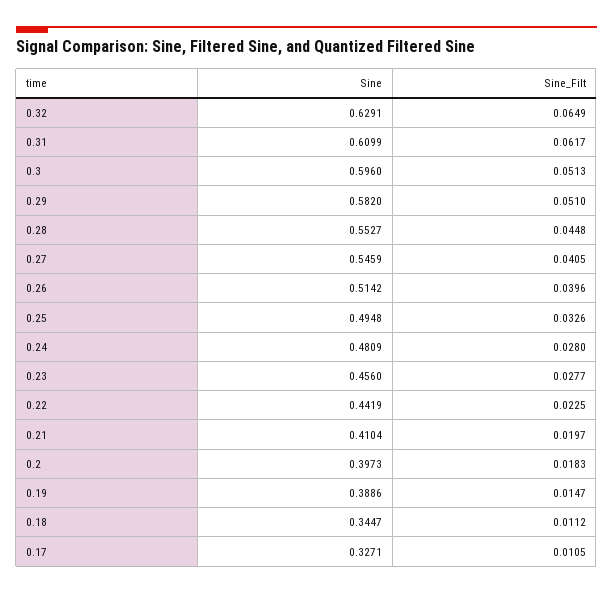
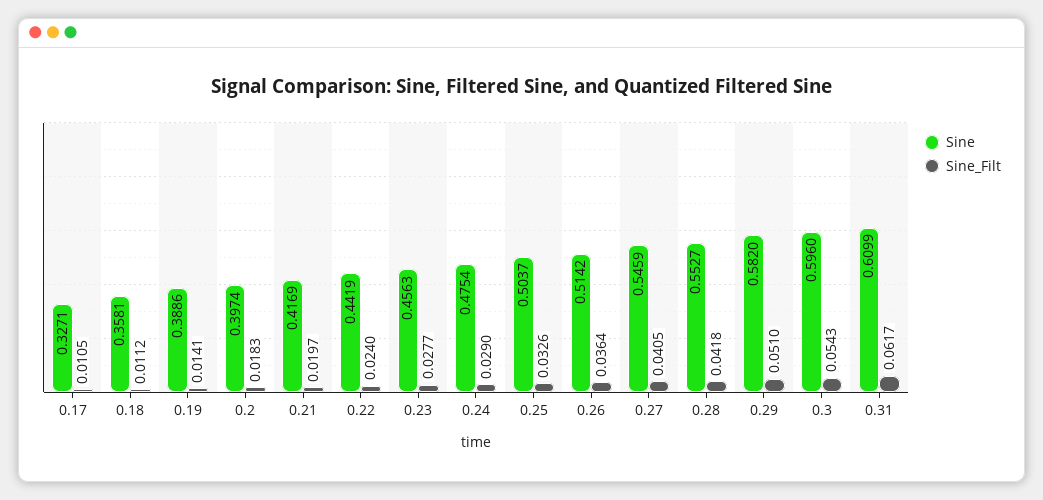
Sine, 0.32: 0.6291 -> none
Sine_Filt, 0.32: 0.0649 -> none
Sine_Filt, 0.3: 0.0513 -> 0.0543
Sine_Filt, 0.28: 0.0448 -> 0.0418
Sine_Filt, 0.26: 0.0396 -> 0.0364
Sine, 0.25: 0.4948 -> 0.5037
Sine, 0.24: 0.4809 -> 0.4754
Sine_Filt, 0.24: 0.028 -> 0.029
Sine, 0.23: 0.456 -> 0.4563
Sine_Filt, 0.22: 0.0225 -> 0.024
Sine, 0.21: 0.4104 -> 0.4169
Sine, 0.2: 0.3973 -> 0.3974
Sine_Filt, 0.19: 0.0147 -> 0.0141
Sine, 0.18: 0.3447 -> 0.3581

